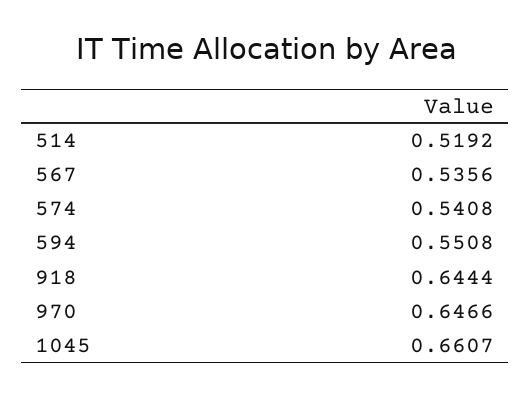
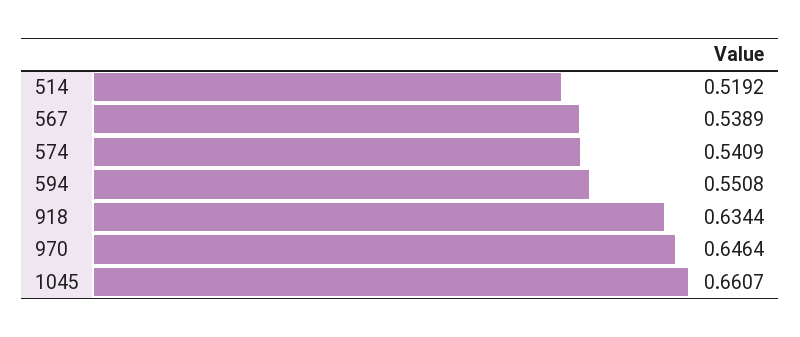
567: 0.5356 -> 0.5389
574: 0.5408 -> 0.5409
918: 0.6444 -> 0.6344
970: 0.6466 -> 0.6464

